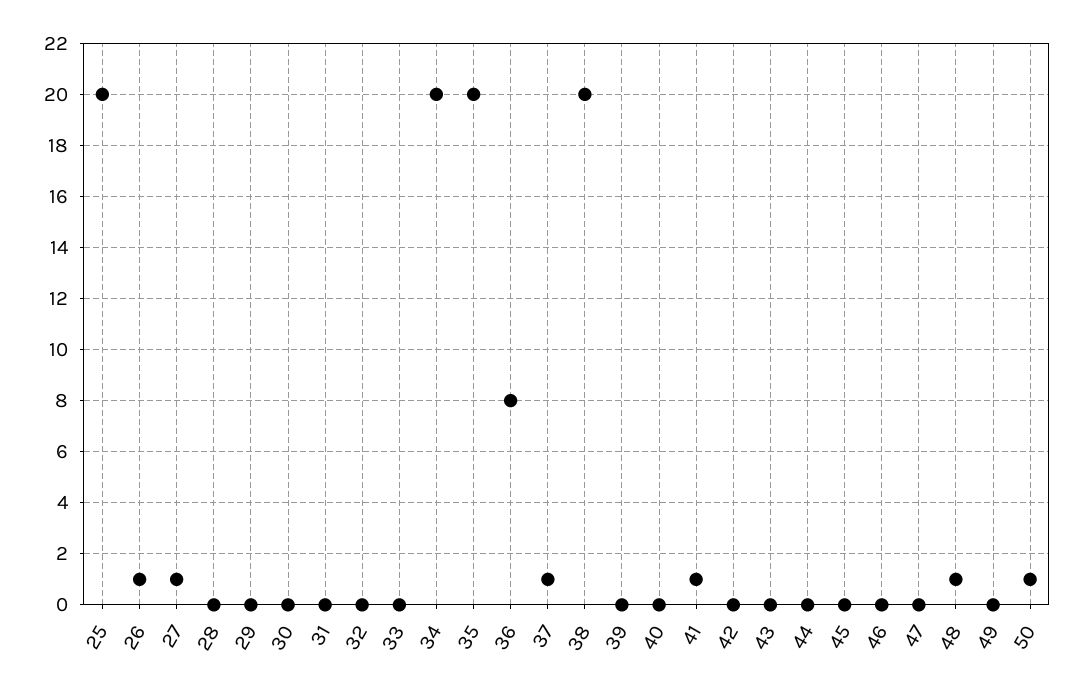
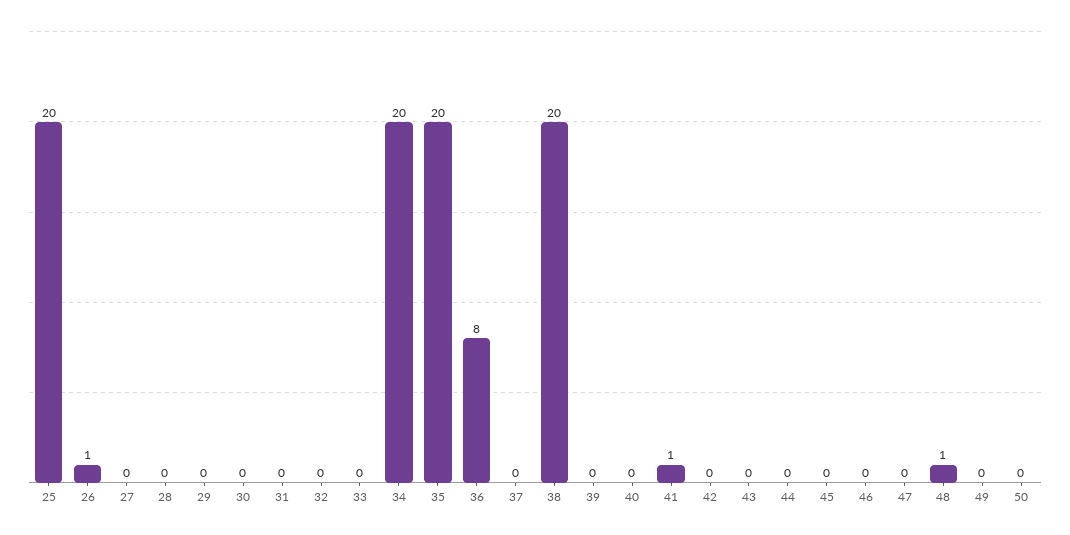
27: 1 -> 0
37: 1 -> 0
50: 1 -> 0

